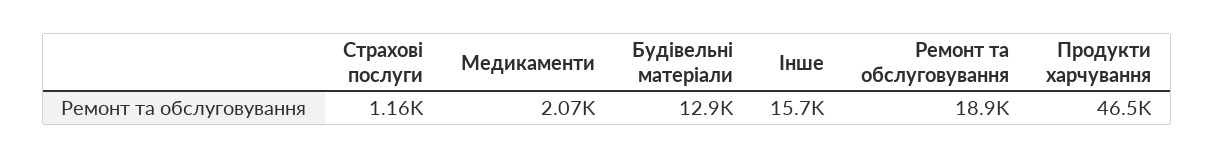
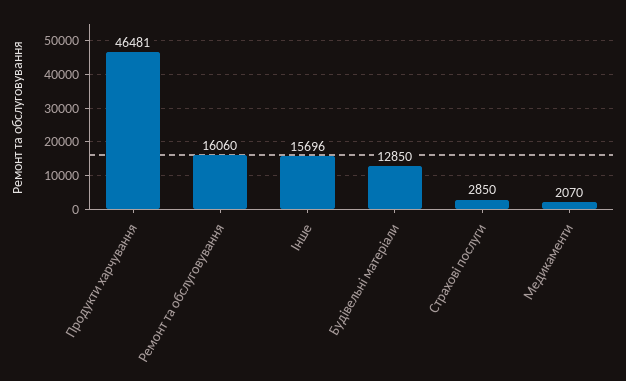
Страхові послуги: 1160 -> 2850
Ремонт та обслуговування: 18900 -> 16060

